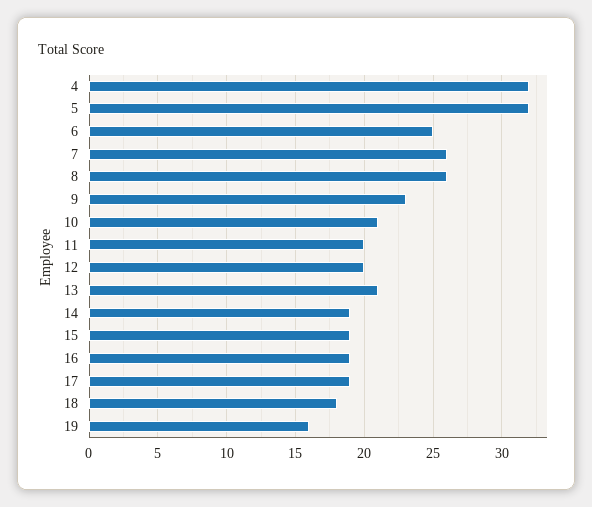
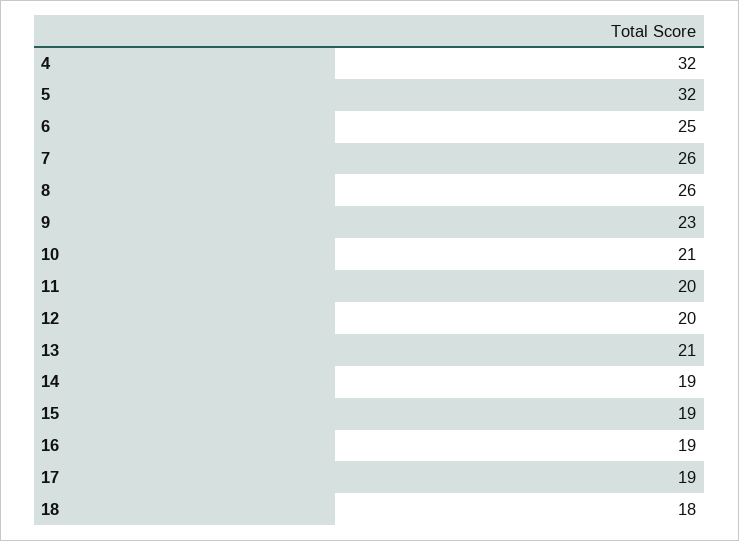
19: 16 -> none

